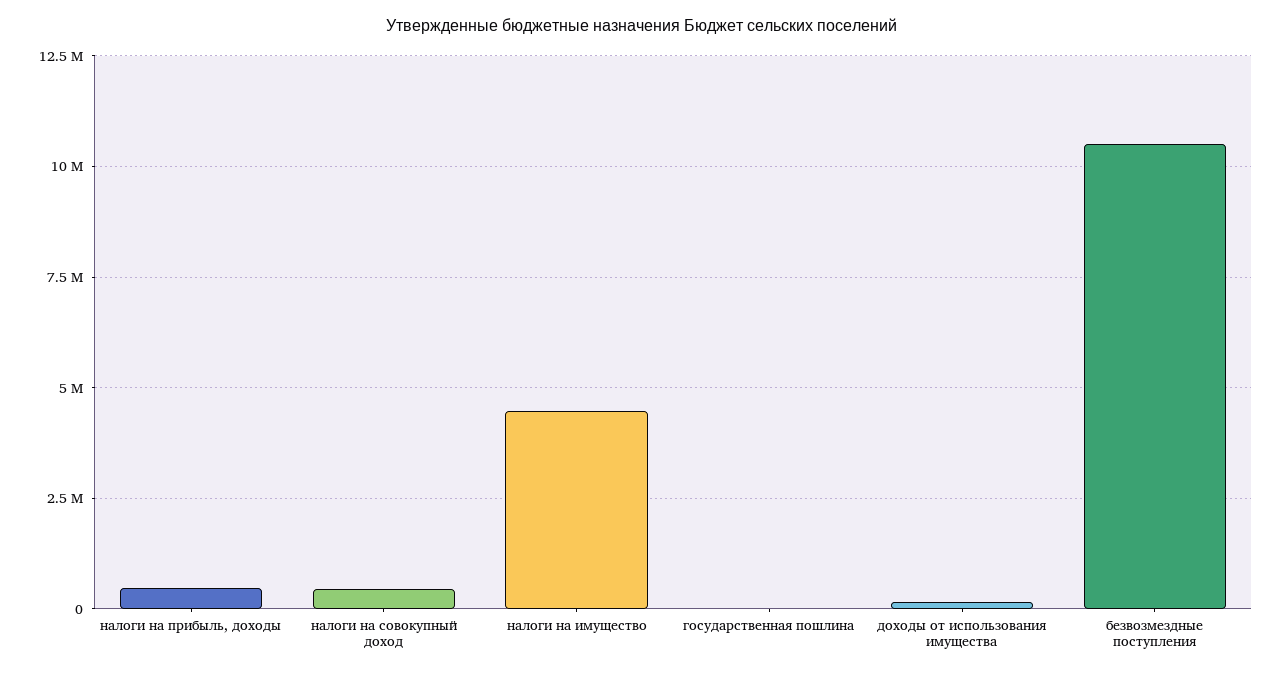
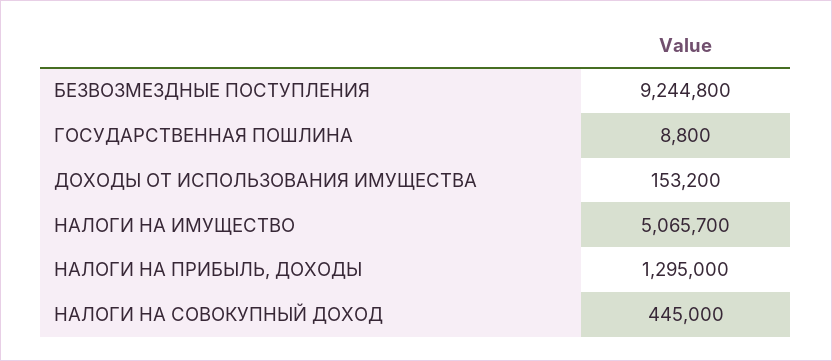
налоги на прибыль, доходы: 500000 -> 1295000
налоги на имущество: 4500000 -> 5065700
безвозмездные поступления: 10500000 -> 9244800

